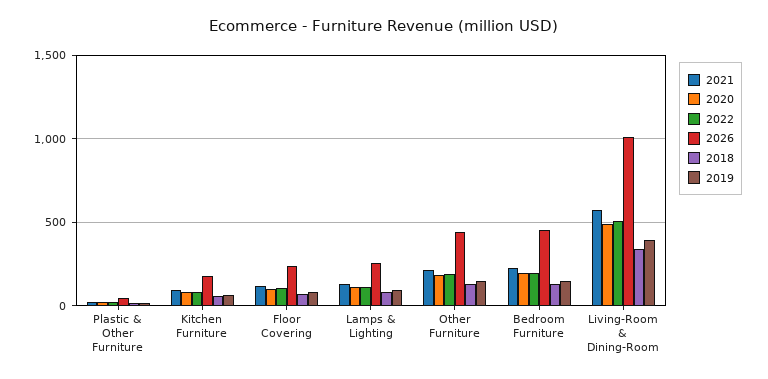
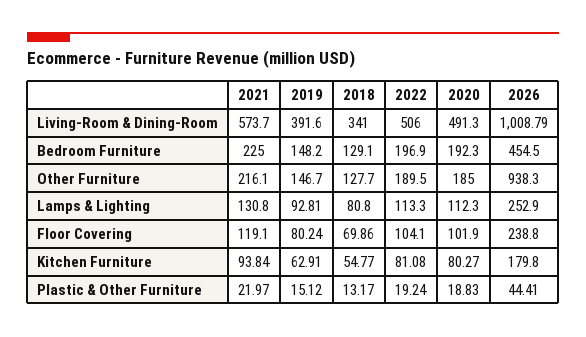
2026, Other Furniture: 450 -> 938.3

